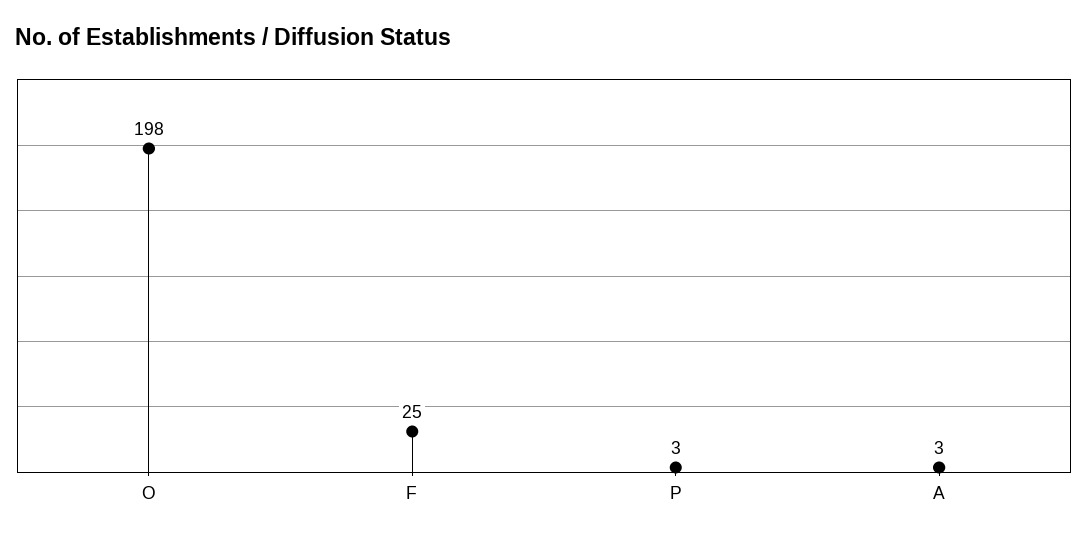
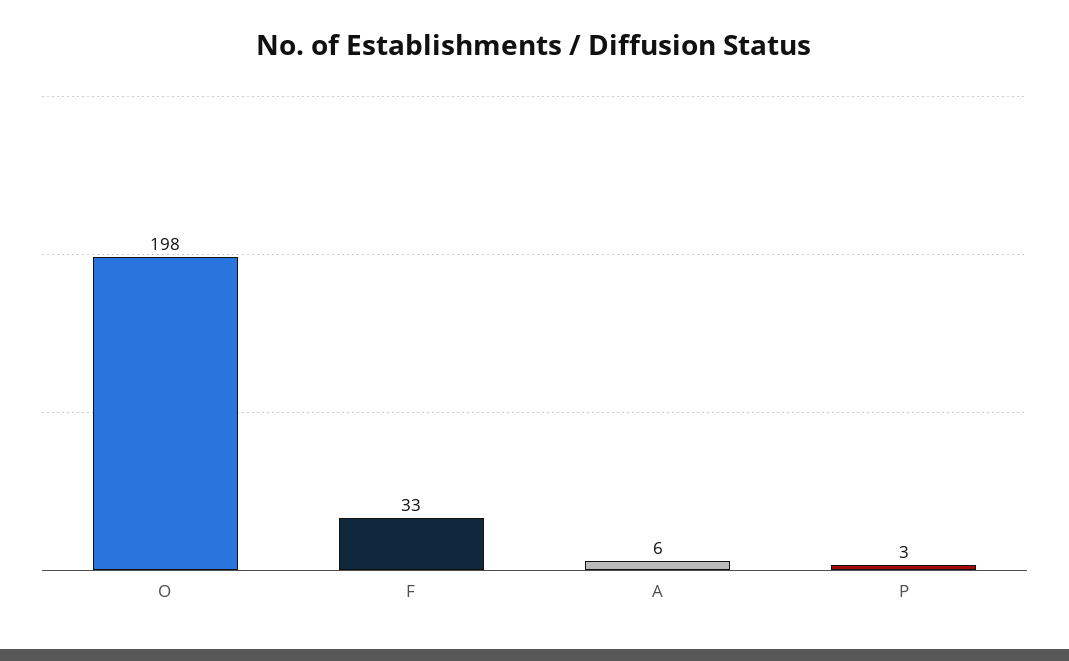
F: 25 -> 33
A: 3 -> 6

